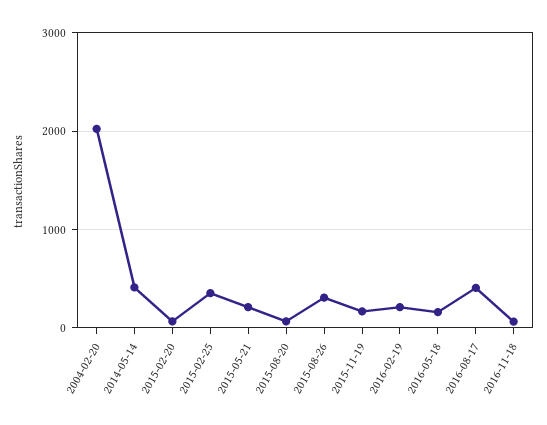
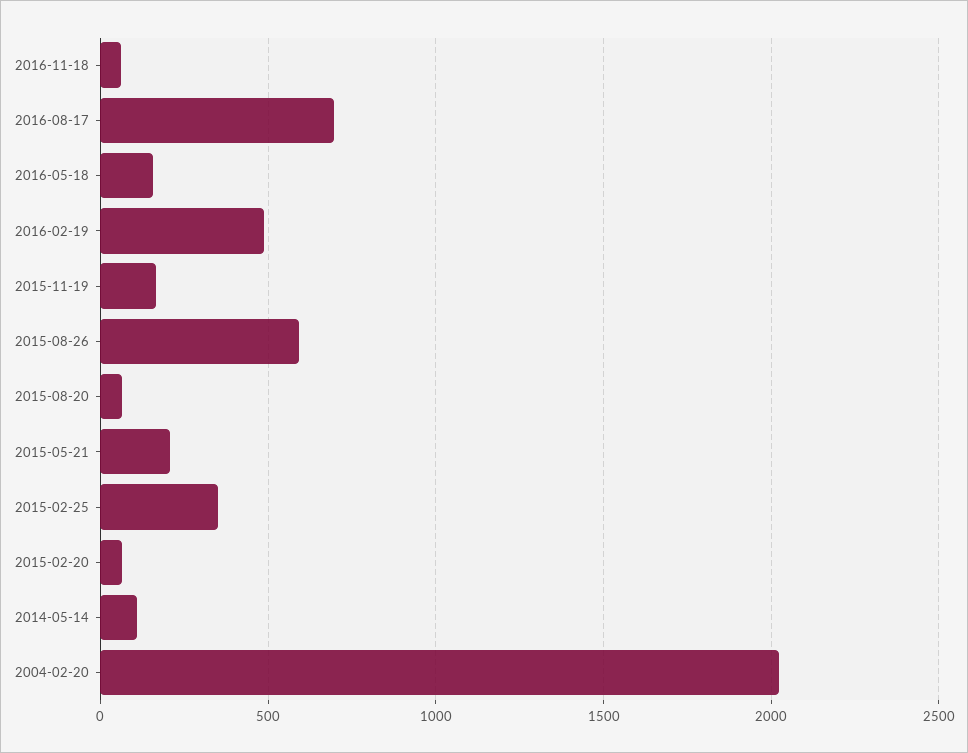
2014-05-14: 400 -> 100
2015-08-26: 300 -> 600
2016-02-19: 200 -> 500
2016-08-17: 400 -> 700

